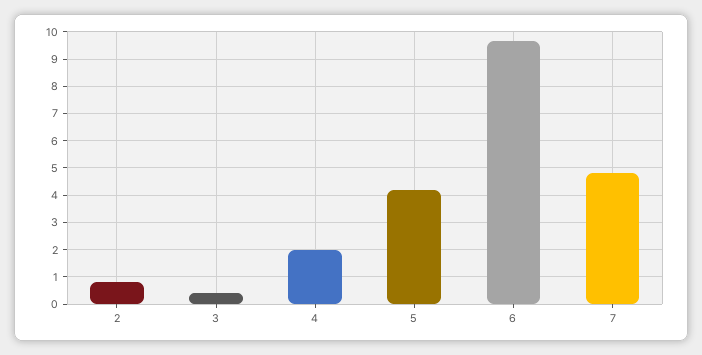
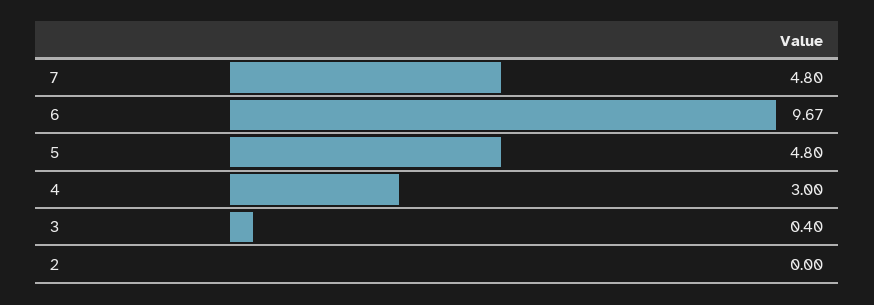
2: 0.75 -> 0
4: 2 -> 3
5: 4.25 -> 4.8

